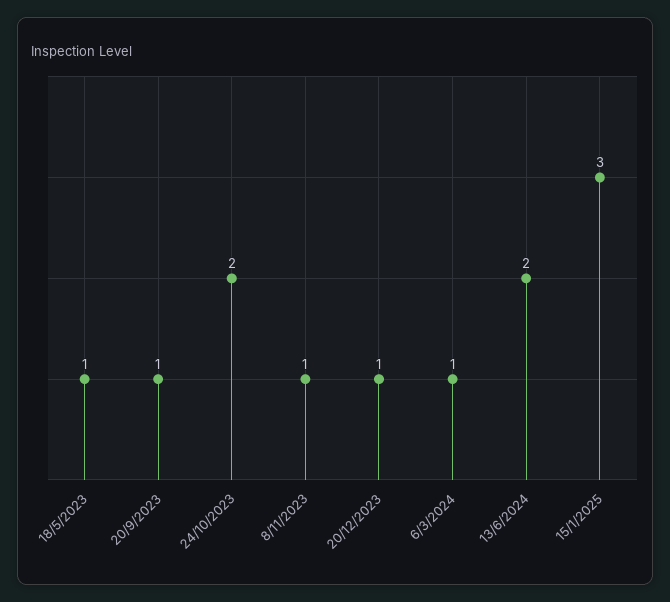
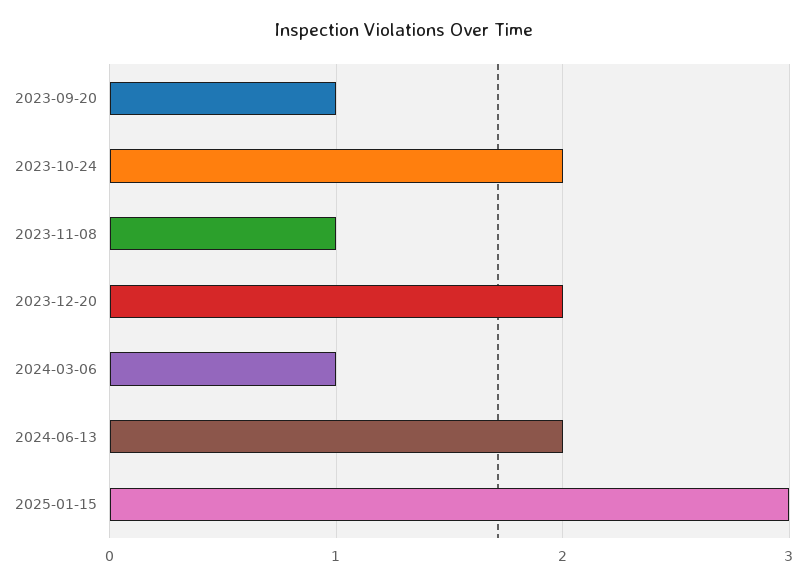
18/5/2023: 1 -> none
20/12/2023: 1 -> 2

